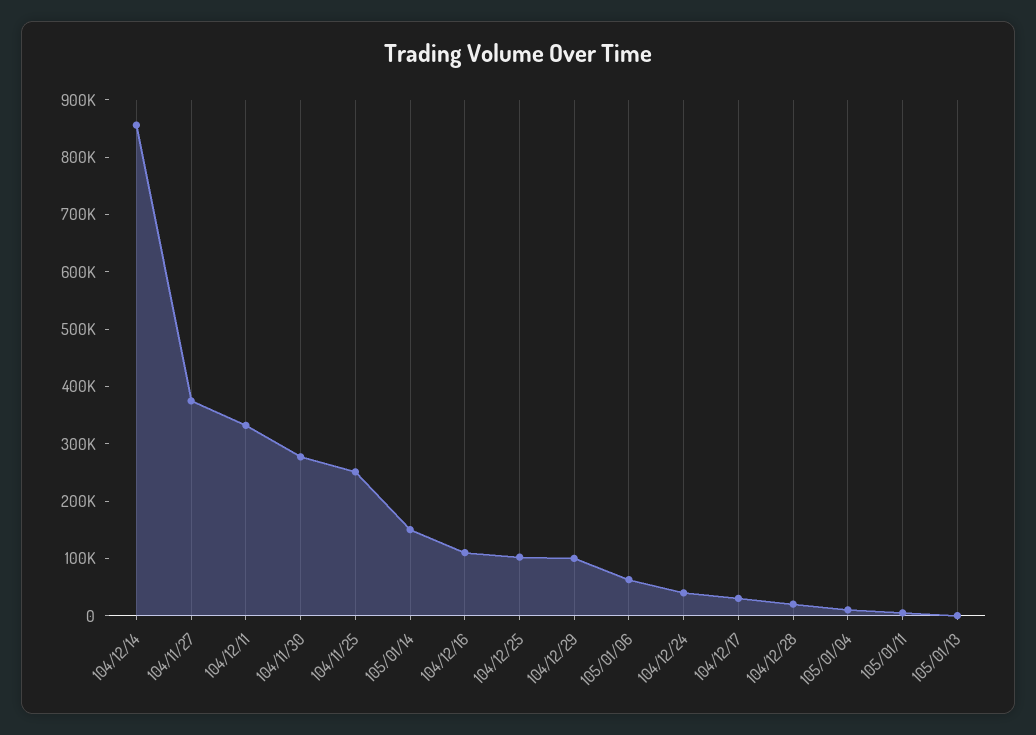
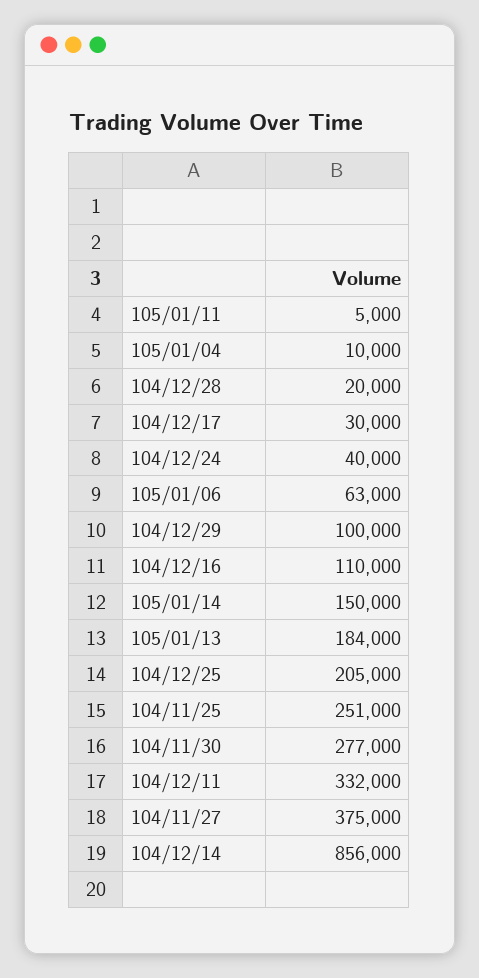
104/12/25: 100000 -> 205000
105/01/13: 0 -> 184000

